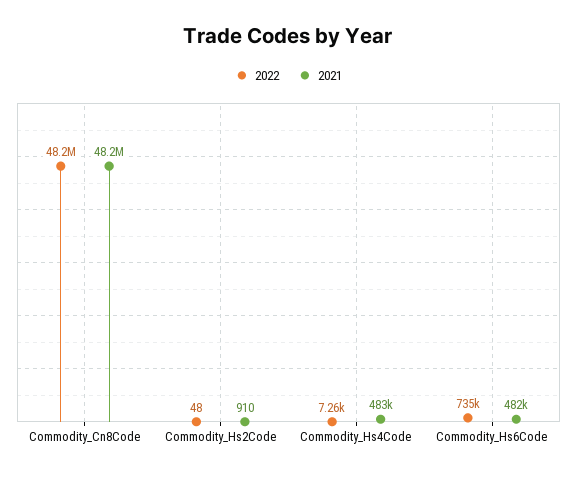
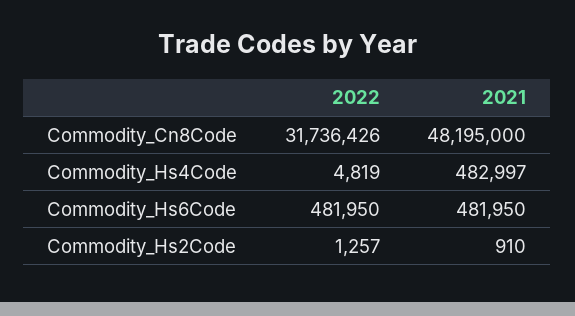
2022, Commodity_Cn8Code: 48200000 -> 31736426
2022, Commodity_Hs2Code: 48 -> 1257
2022, Commodity_Hs4Code: 7260 -> 4819
2022, Commodity_Hs6Code: 735000 -> 481950

